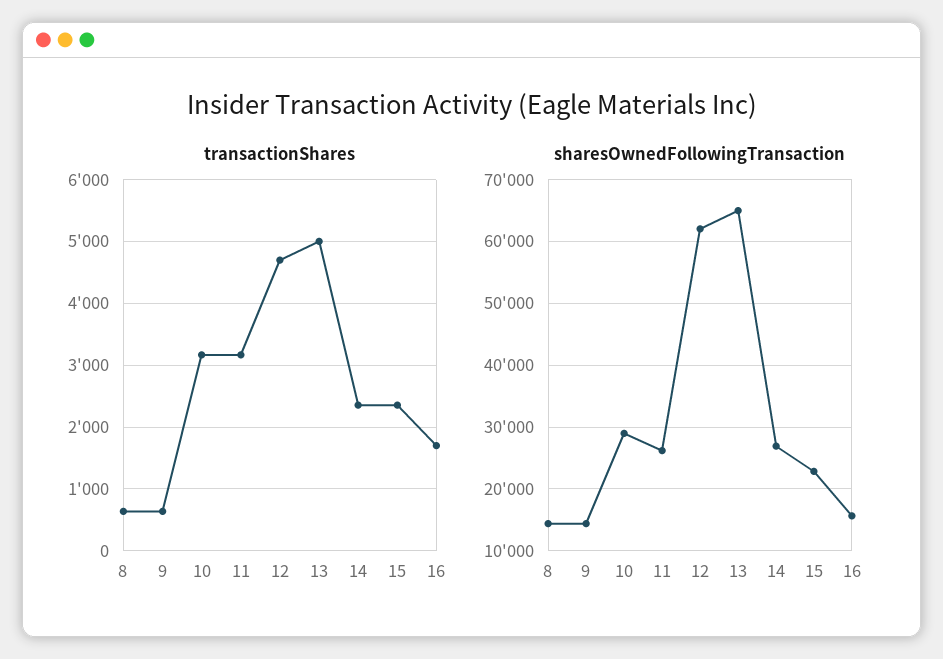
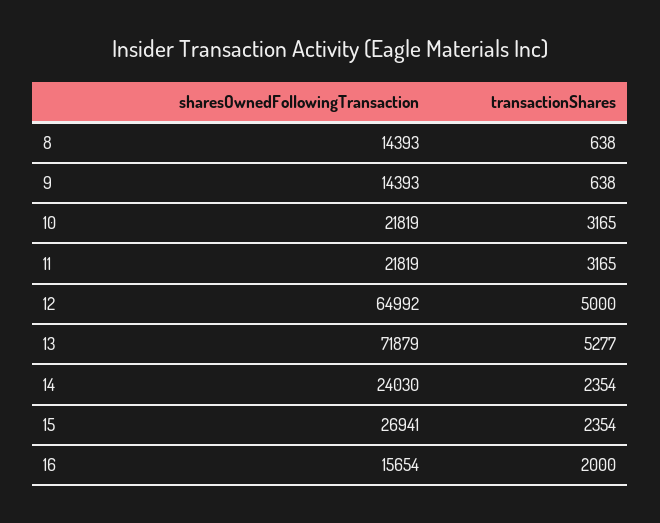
transactionShares, 12: 4700 -> 5000
transactionShares, 13: 5000 -> 5277
transactionShares, 16: 1700 -> 2000
sharesOwnedFollowingTransaction, 10: 29000 -> 21819
sharesOwnedFollowingTransaction, 11: 26000 -> 21819
sharesOwnedFollowingTransaction, 12: 62000 -> 64992
sharesOwnedFollowingTransaction, 13: 65000 -> 71879
sharesOwnedFollowingTransaction, 14: 27000 -> 24030
sharesOwnedFollowingTransaction, 15: 23000 -> 26941

